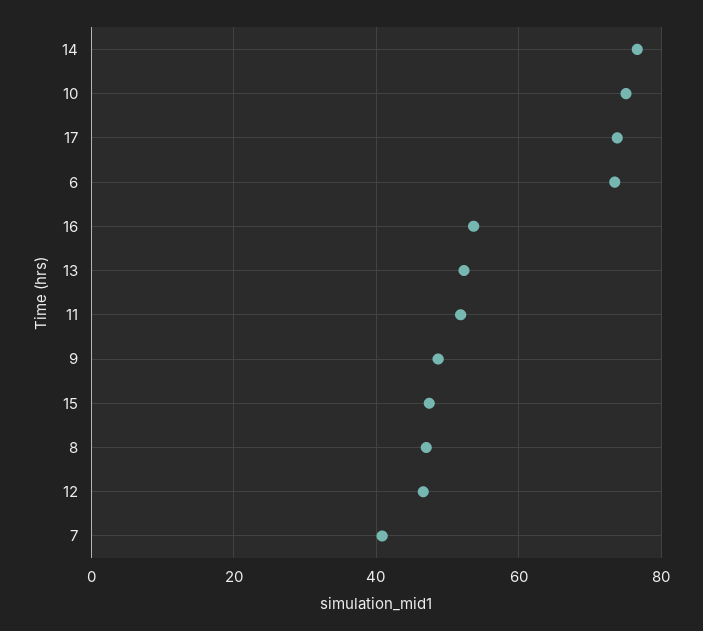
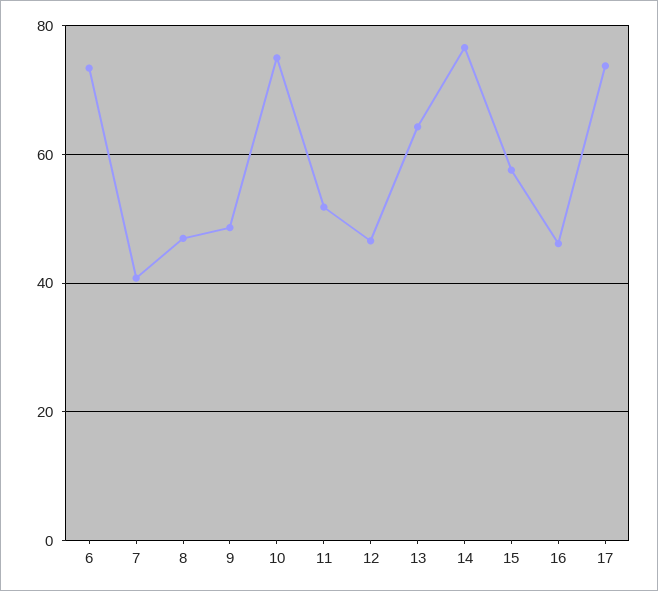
16: 54 -> 46
13: 52 -> 64
15: 48 -> 58

